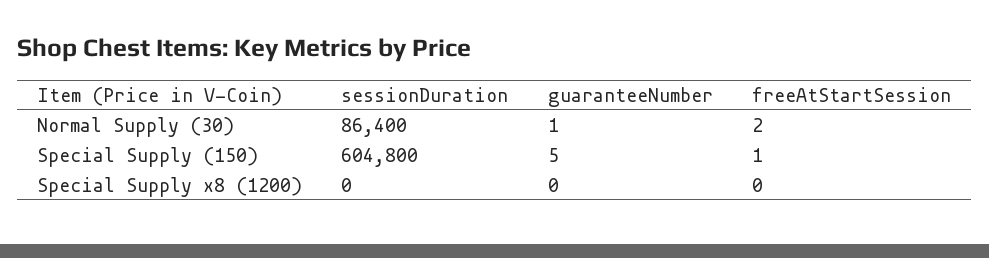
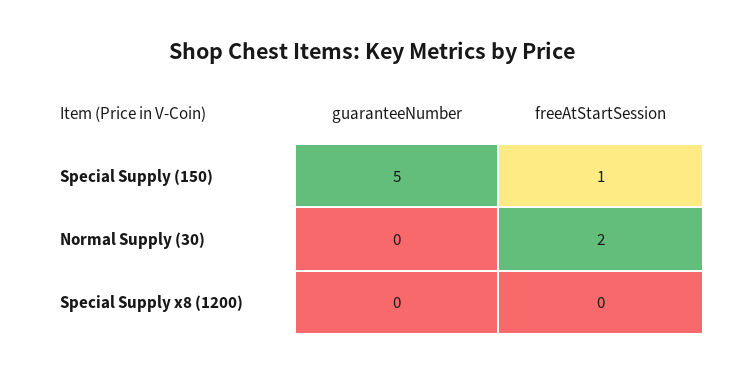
sessionDuration, Normal Supply (30): 86400 -> none
guaranteeNumber, Normal Supply (30): 1 -> 0
sessionDuration, Special Supply (150): 604800 -> none
sessionDuration, Special Supply x8 (1200): 0 -> none

